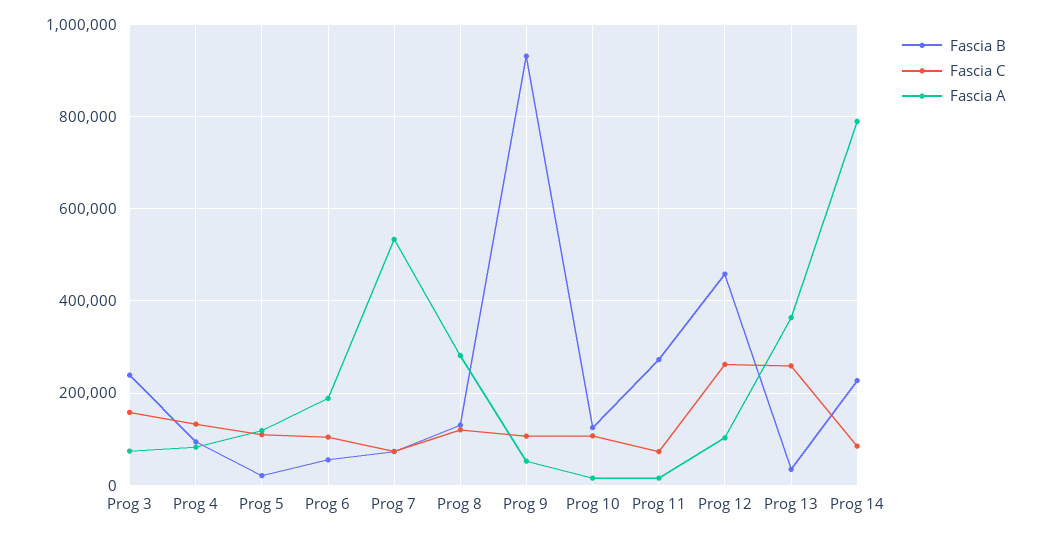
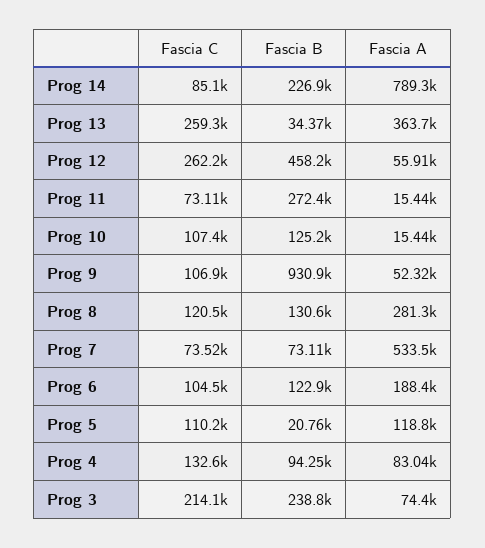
Fascia C, Prog 3: 160000 -> 214100
Fascia B, Prog 6: 60000 -> 122900
Fascia A, Prog 12: 100000 -> 55910

